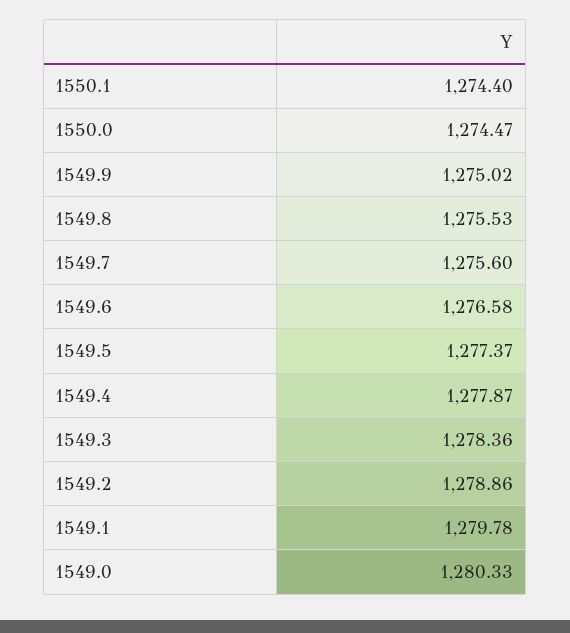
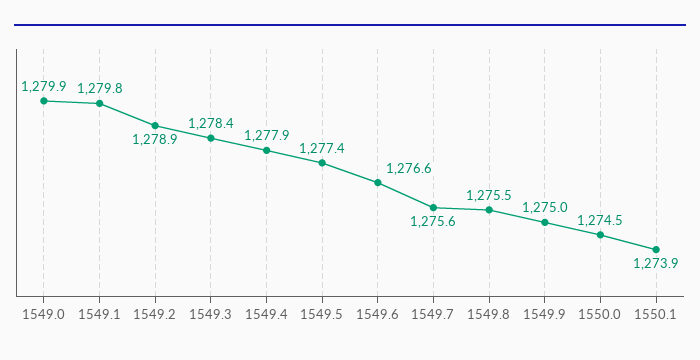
1550.1: 1274.4 -> 1273.9
1549.0: 1280.33 -> 1279.9

